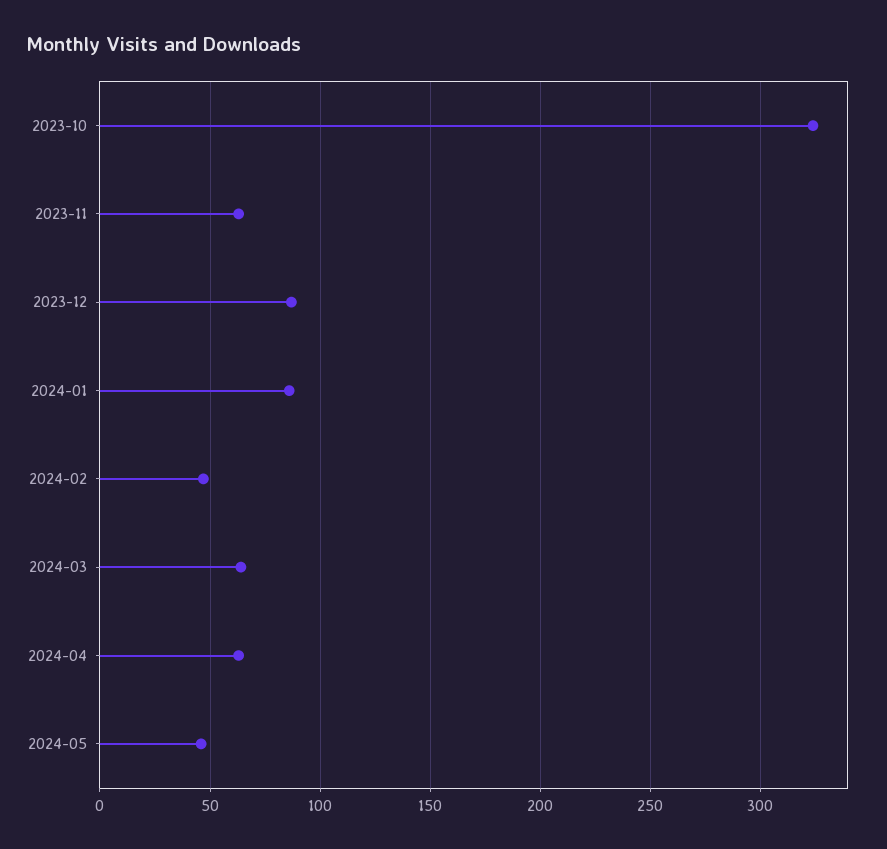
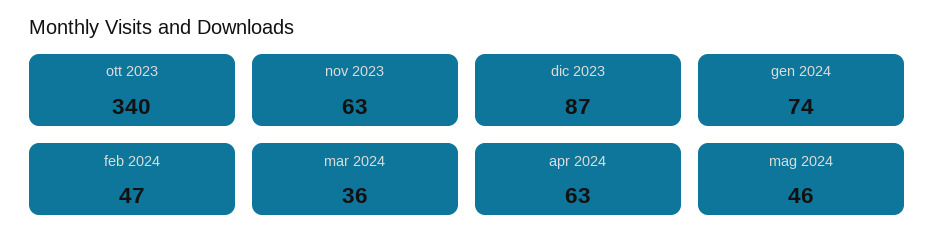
2023-10: 325 -> 340
2024-01: 85 -> 74
2024-03: 65 -> 36

